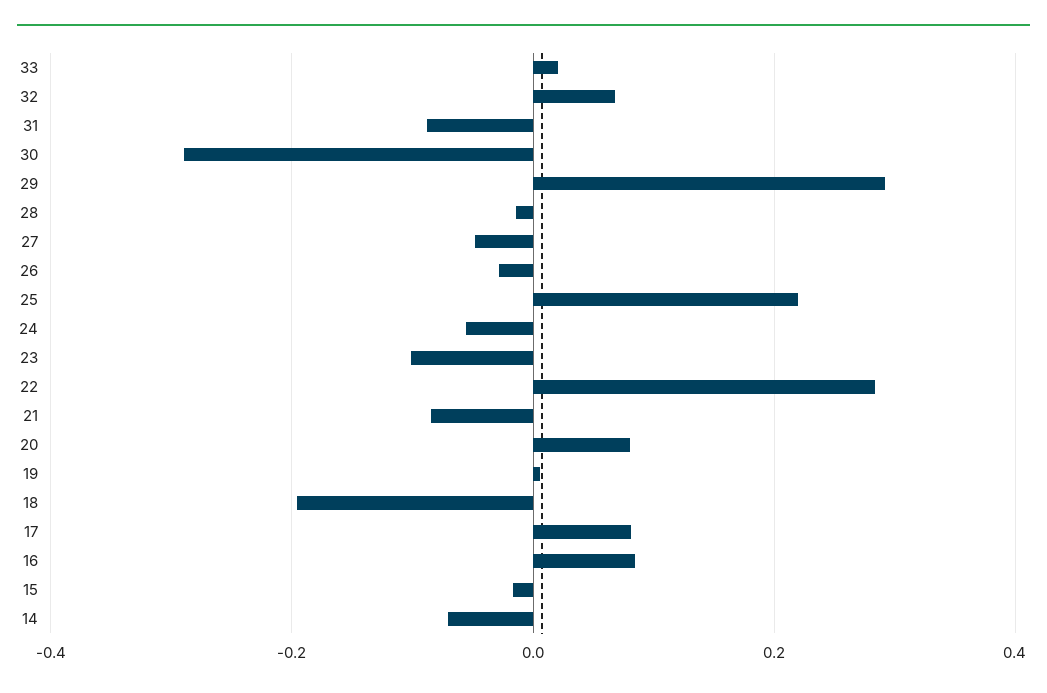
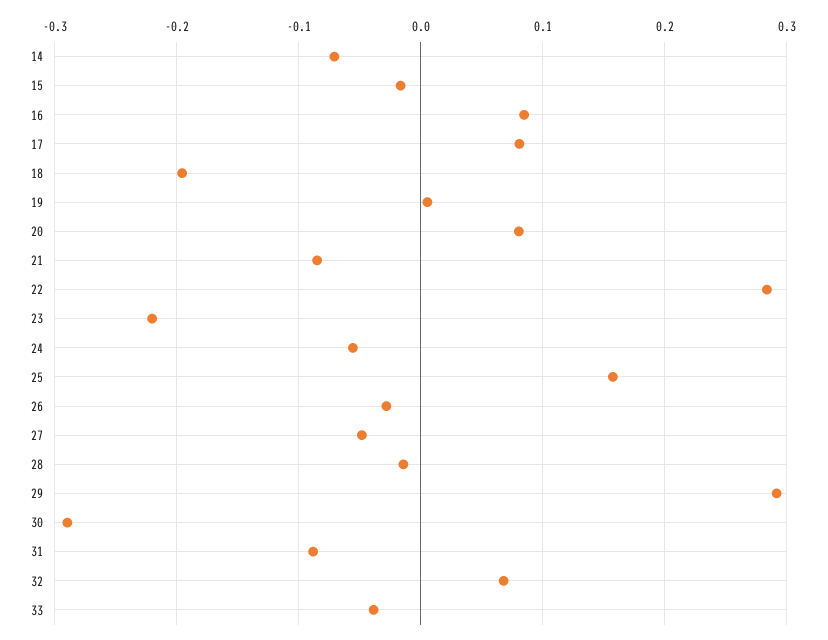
33: 0.02 -> -0.04
25: 0.22 -> 0.16
23: -0.1 -> -0.22

